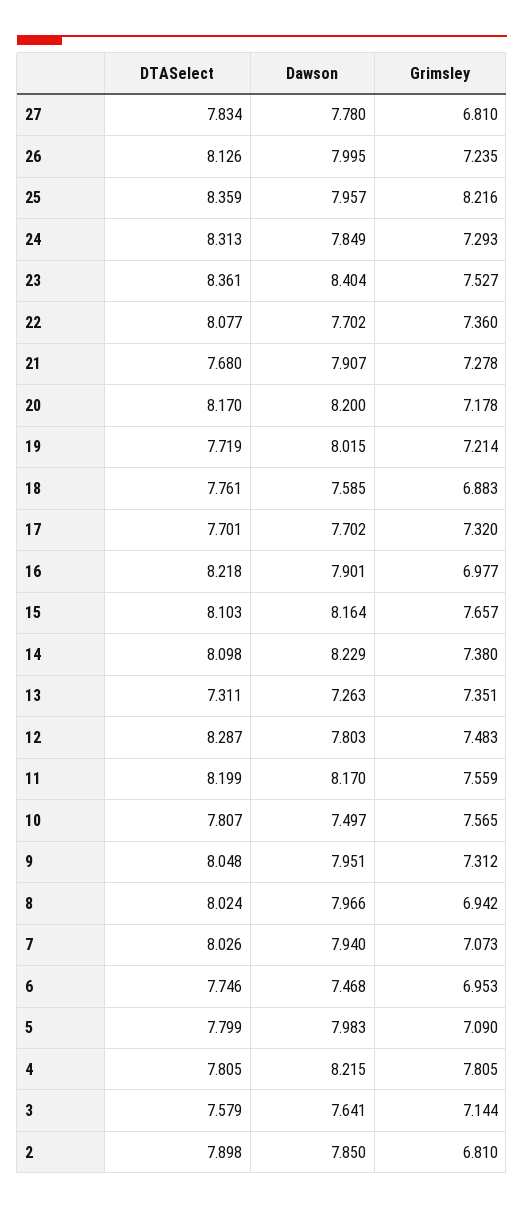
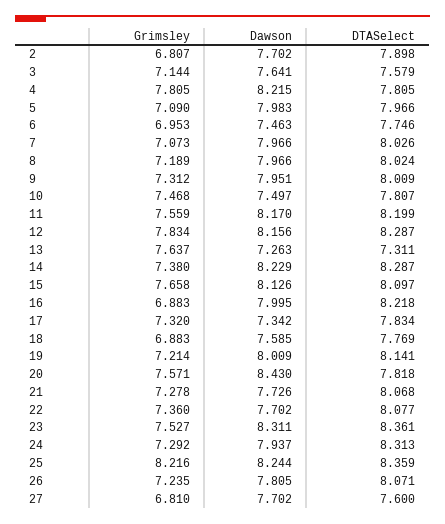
DTASelect, 27: 7.834 -> 7.6
Dawson, 27: 7.78 -> 7.702
DTASelect, 26: 8.126 -> 8.071
Dawson, 26: 7.995 -> 7.805
Dawson, 25: 7.957 -> 8.244
Dawson, 24: 7.849 -> 7.937
Grimsley, 24: 7.293 -> 7.292
Dawson, 23: 8.404 -> 8.311
DTASelect, 21: 7.68 -> 8.068
Dawson, 21: 7.907 -> 7.726
DTASelect, 20: 8.17 -> 7.818
Dawson, 20: 8.2 -> 8.43
Grimsley, 20: 7.178 -> 7.571
DTASelect, 19: 7.719 -> 8.141
Dawson, 19: 8.015 -> 8.009
DTASelect, 18: 7.761 -> 7.769
DTASelect, 17: 7.701 -> 7.834
Dawson, 17: 7.702 -> 7.342
Dawson, 16: 7.901 -> 7.995
Grimsley, 16: 6.977 -> 6.883
DTASelect, 15: 8.103 -> 8.097
Dawson, 15: 8.164 -> 8.126
Grimsley, 15: 7.657 -> 7.658
DTASelect, 14: 8.098 -> 8.287
Grimsley, 13: 7.351 -> 7.637
Dawson, 12: 7.803 -> 8.156
Grimsley, 12: 7.483 -> 7.834
Grimsley, 10: 7.565 -> 7.468
DTASelect, 9: 8.048 -> 8.009
Grimsley, 8: 6.942 -> 7.189
Dawson, 7: 7.94 -> 7.966
Dawson, 6: 7.468 -> 7.463
DTASelect, 5: 7.799 -> 7.966
Dawson, 2: 7.85 -> 7.702
Grimsley, 2: 6.81 -> 6.807

